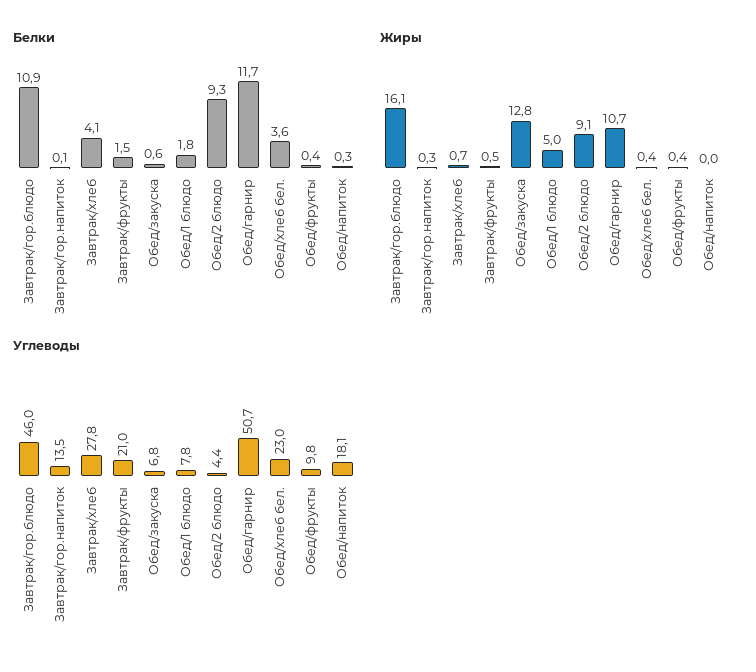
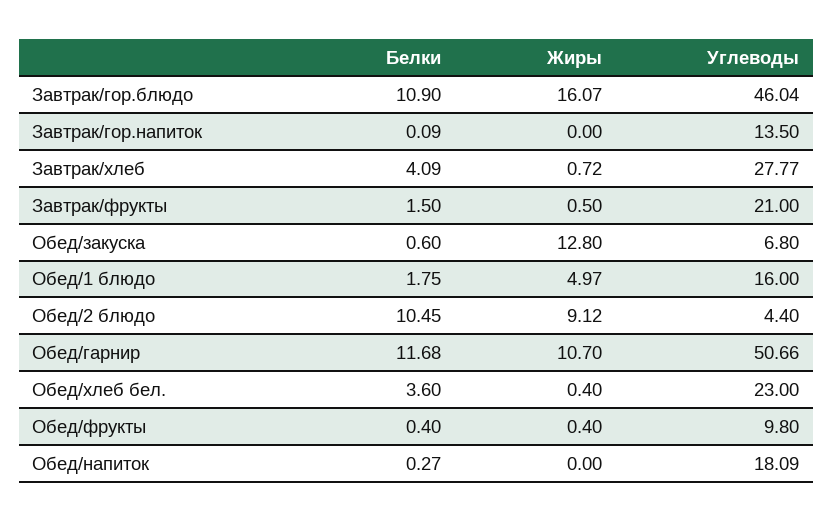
Белки, Обед/2 блюдо: 9.3 -> 10.45
Жиры, Завтрак/гор.напиток: 0.3 -> 0
Углеводы, Обед/1 блюдо: 7.8 -> 16

